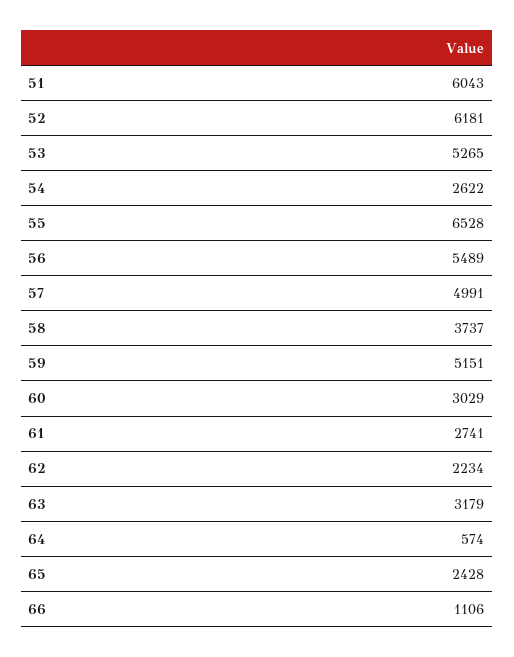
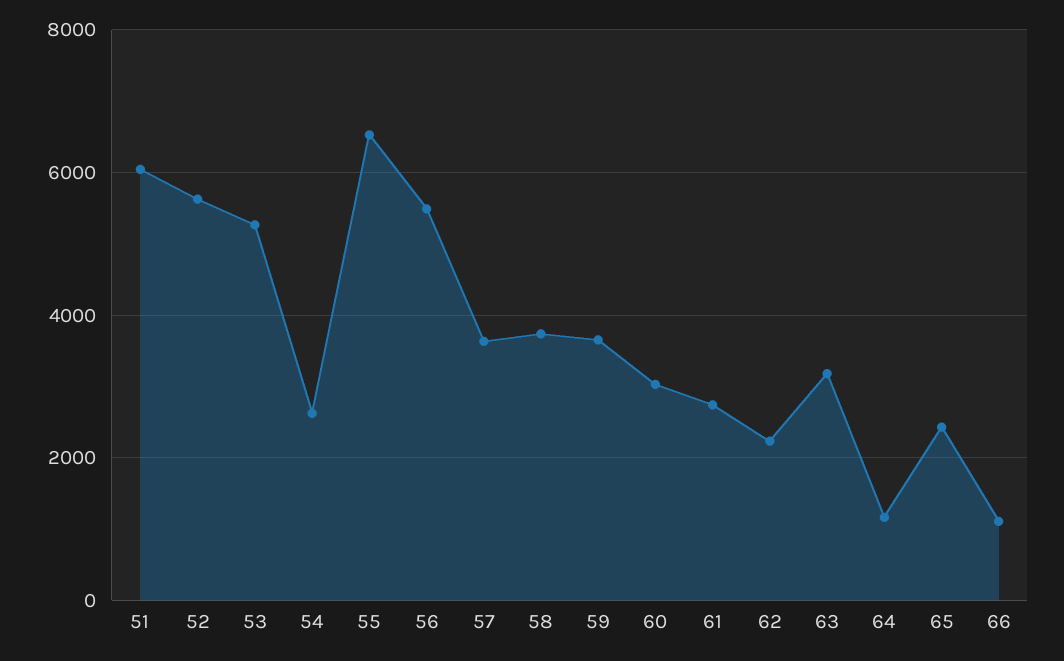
52: 6181 -> 5600
57: 4991 -> 3600
59: 5151 -> 3600
64: 574 -> 1200

